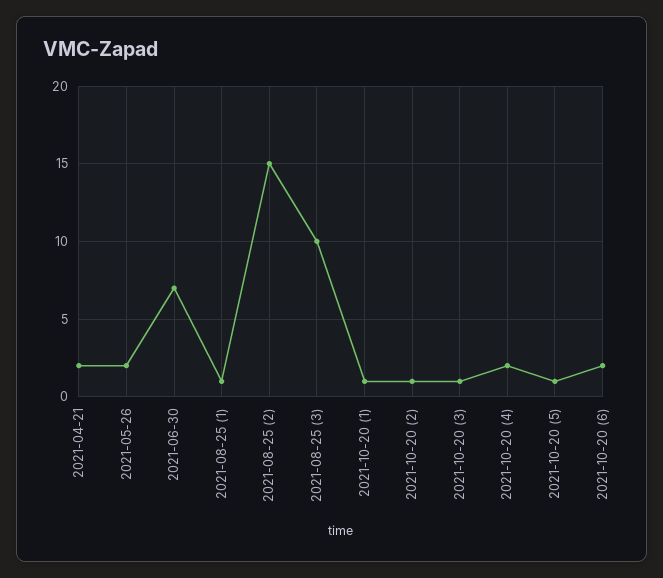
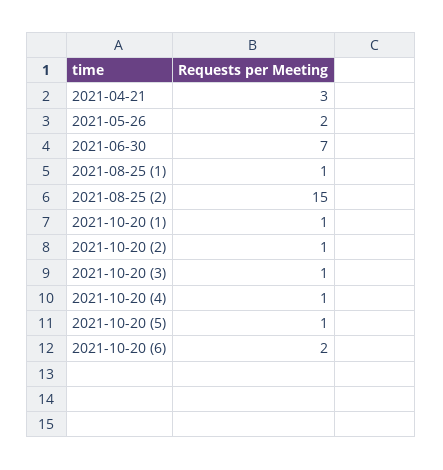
2021-04-21: 2 -> 3
2021-08-25 (3): 10 -> none
2021-10-20 (4): 2 -> 1

